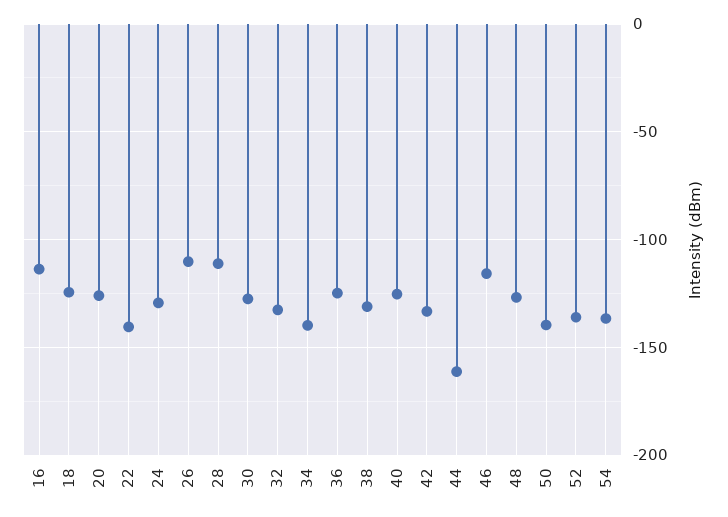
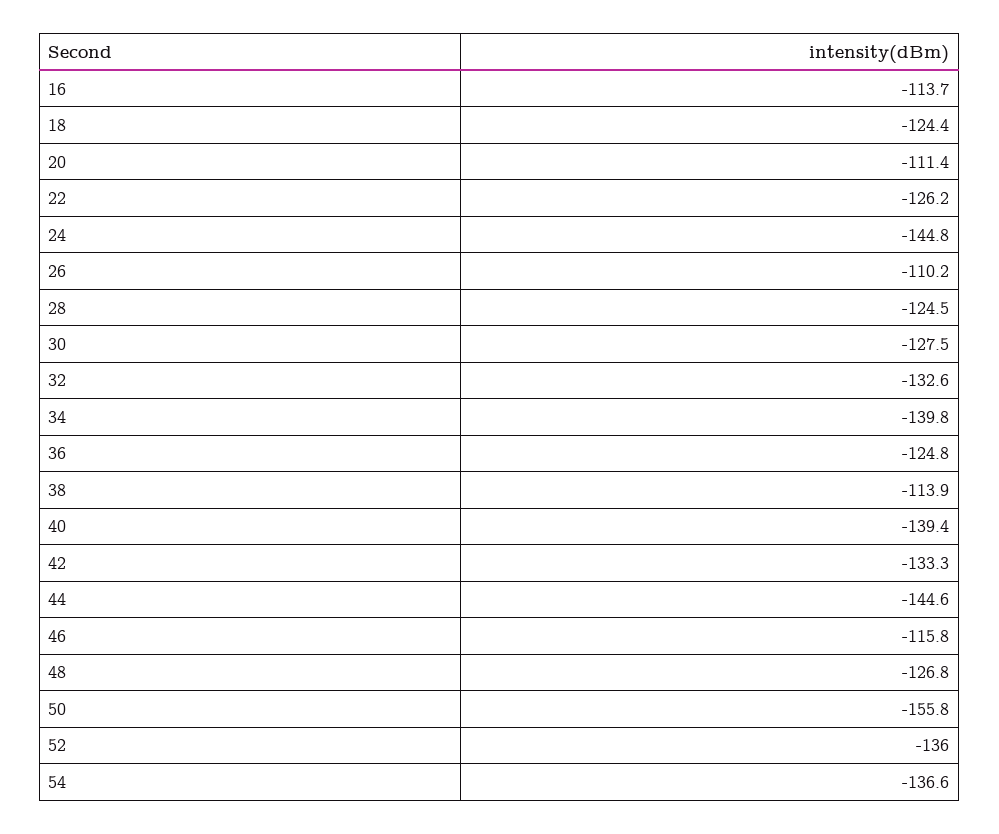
20: -125 -> -111.4
22: -140 -> -126.2
24: -130 -> -144.8
28: -110 -> -124.5
38: -130 -> -113.9
40: -125 -> -139.4
44: -160 -> -144.6
50: -140 -> -155.8

